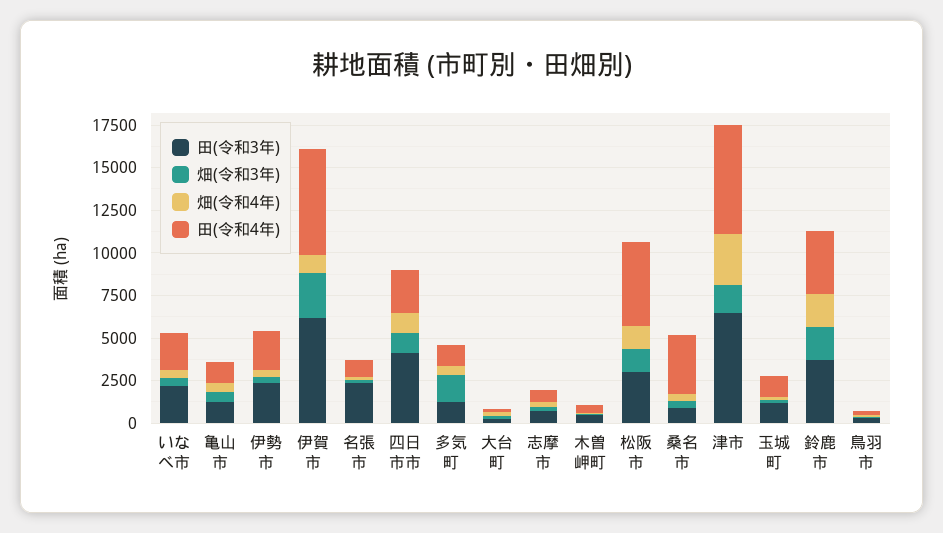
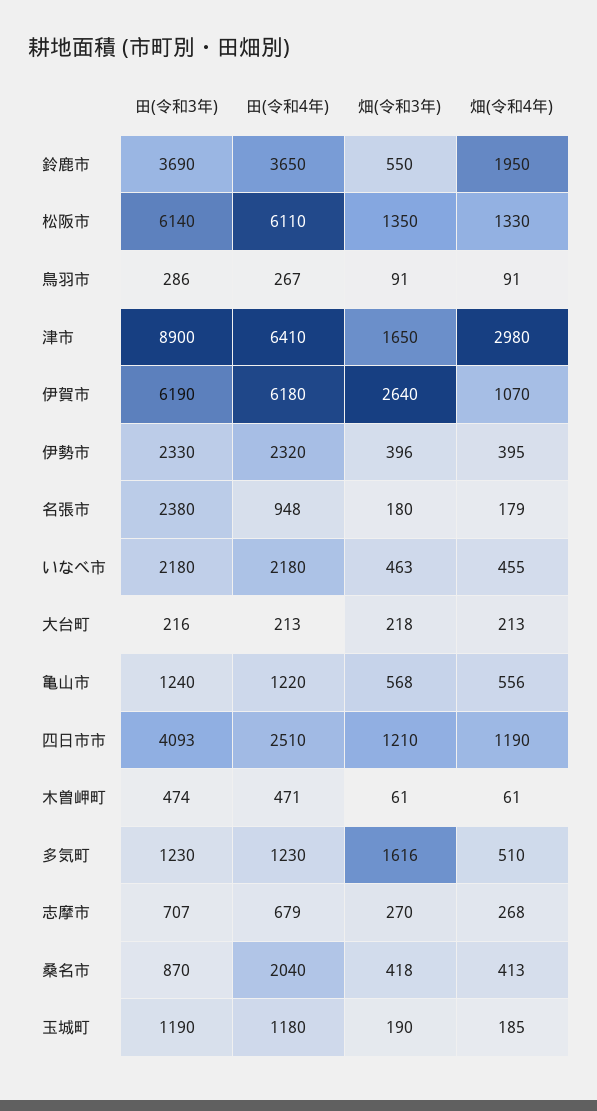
田(令和3年), 松阪市: 3000 -> 6140
田(令和4年), 松阪市: 5000 -> 6110
田(令和4年), 桑名市: 3500 -> 2040
田(令和3年), 津市: 6500 -> 8900
畑(令和3年), 鈴鹿市: 2000 -> 550

